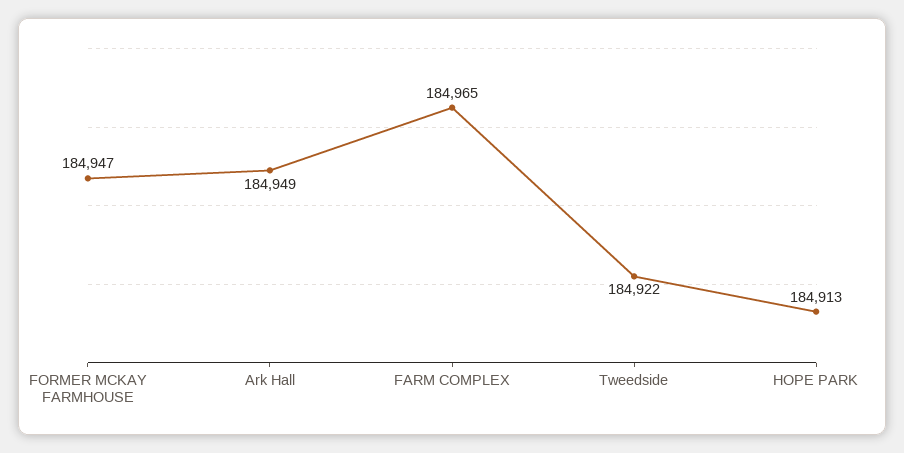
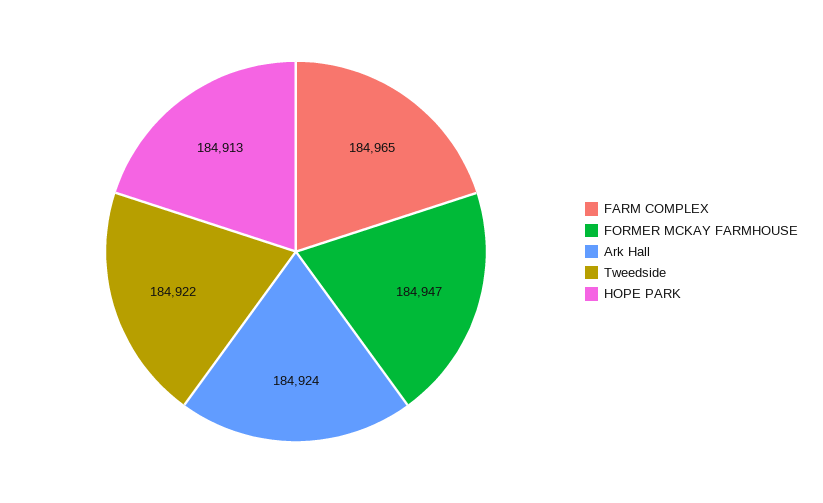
Ark Hall: 184949 -> 184924

